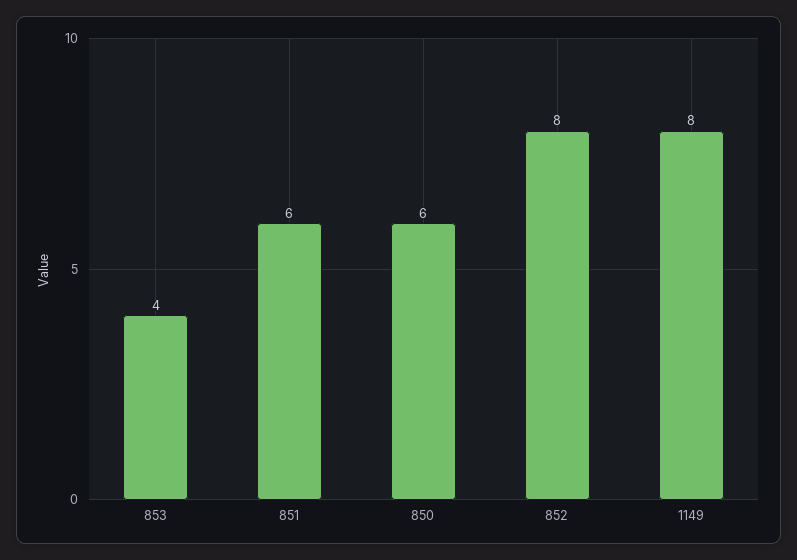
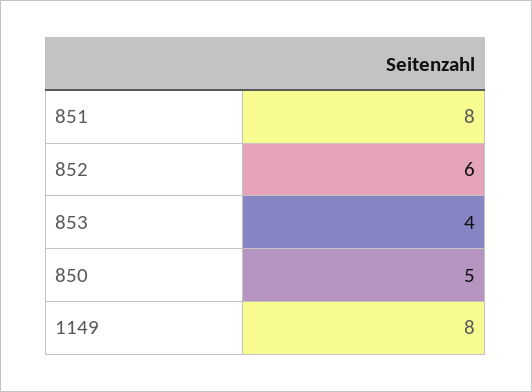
851: 6 -> 8
850: 6 -> 5
852: 8 -> 6

